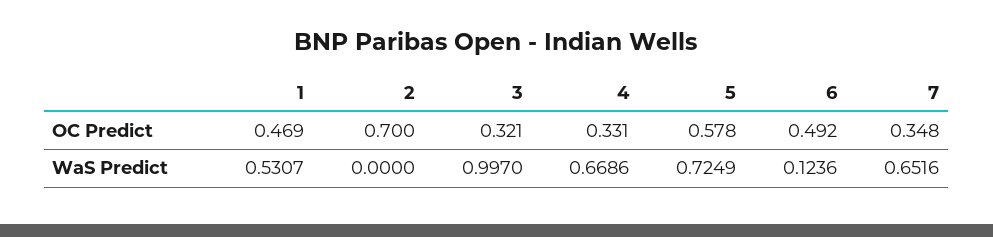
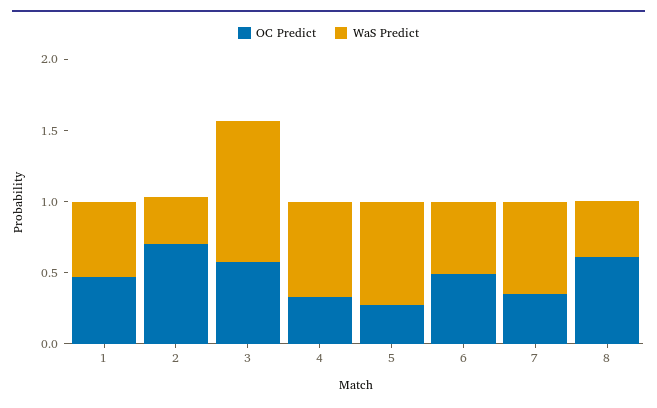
OC Predict, 3: 0.321 -> 0.6
OC Predict, 5: 0.578 -> 0.3
WaS Predict, 2: 0 -> 0.3
WaS Predict, 6: 0.1236 -> 0.5
OC Predict, 8: none -> 0.6
WaS Predict, 8: none -> 0.4

